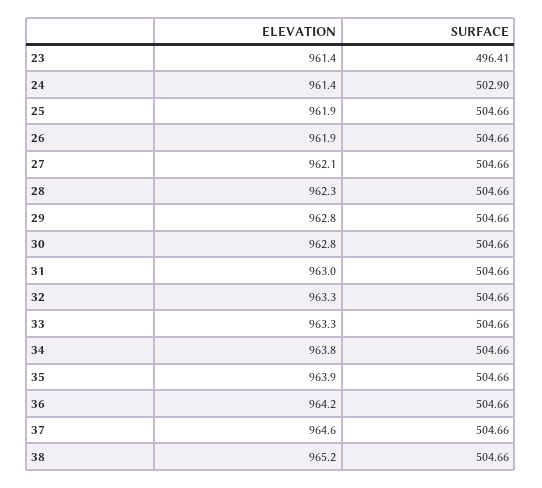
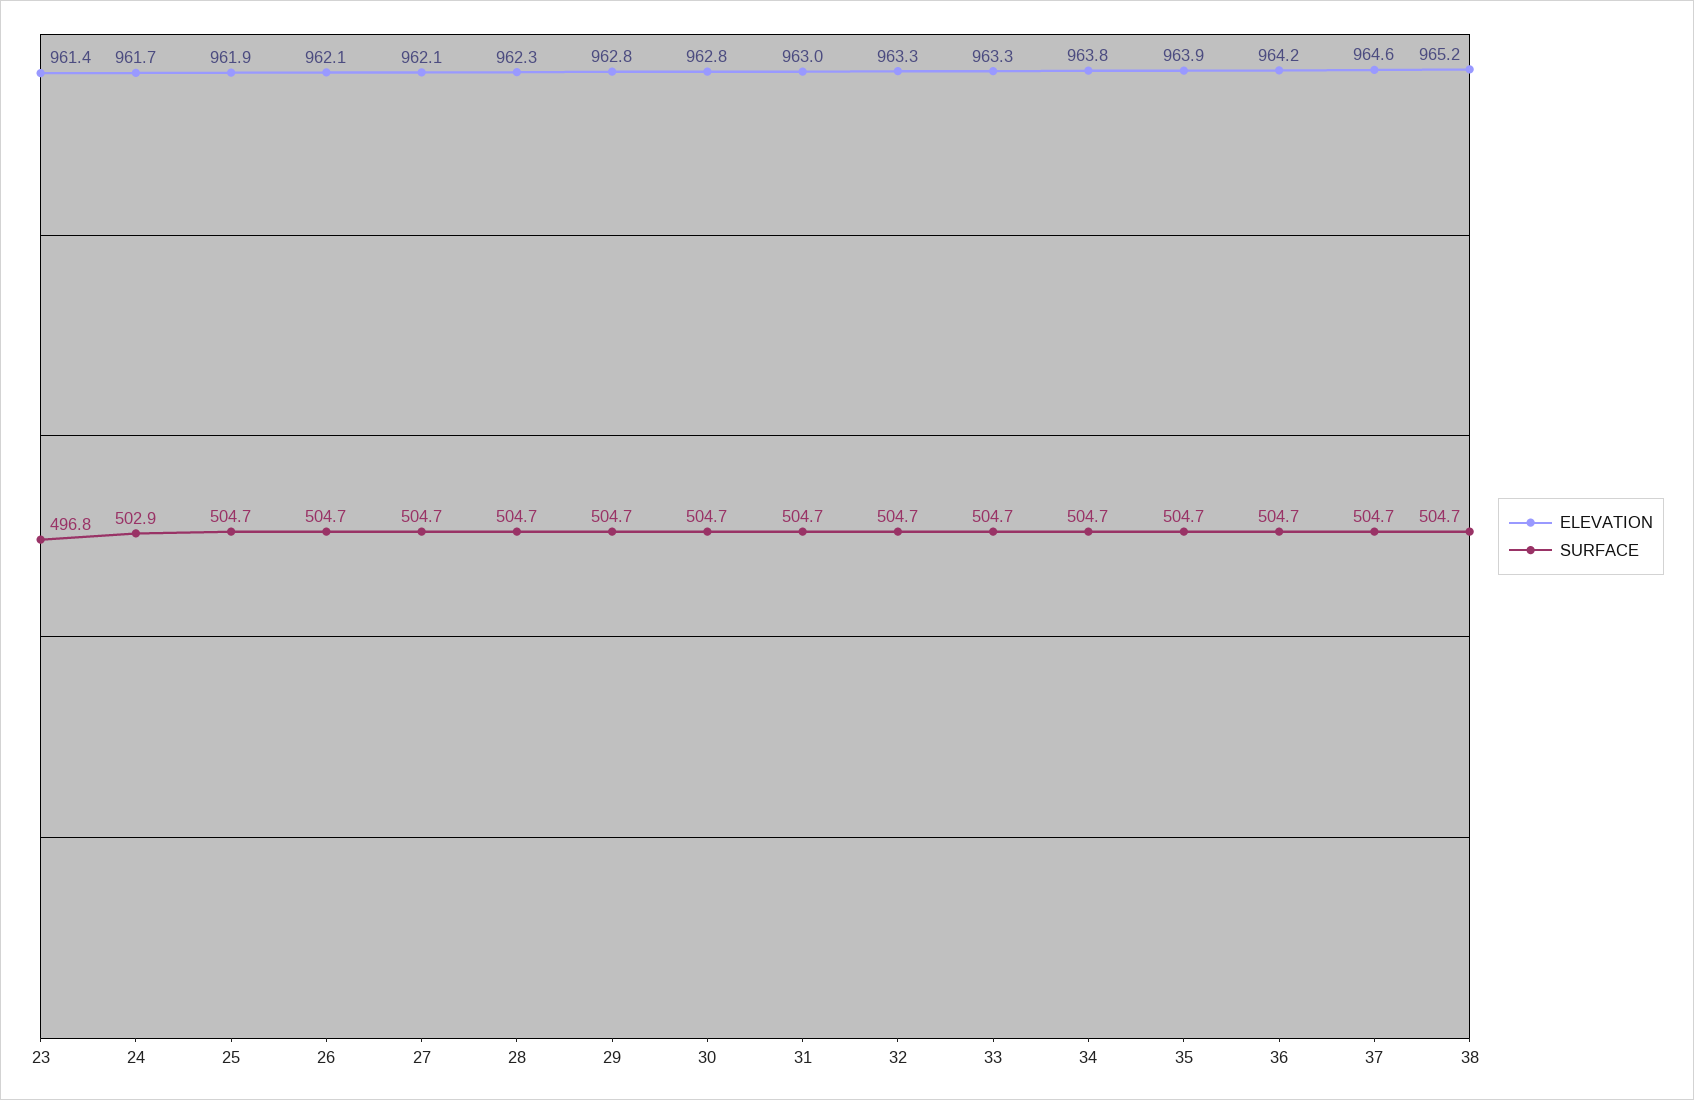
SURFACE, 23: 496.41 -> 496.8
ELEVATION, 24: 961.4 -> 961.7
ELEVATION, 26: 961.9 -> 962.1

